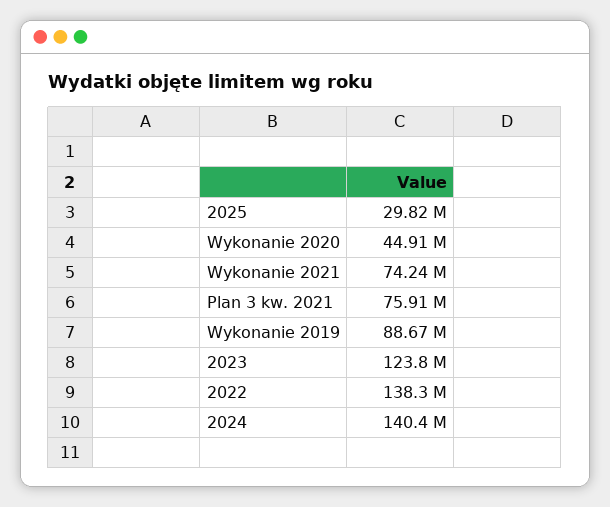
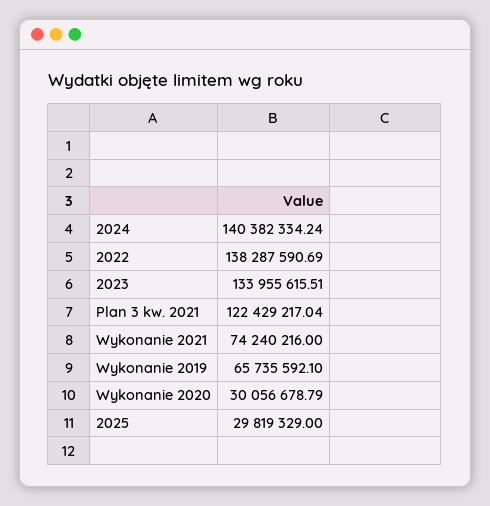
Wykonanie 2020: 44910000 -> 30056678.79
Plan 3 kw. 2021: 75910000 -> 122429217.04
Wykonanie 2019: 88670000 -> 65735592.1
2023: 123800000 -> 133955615.51

